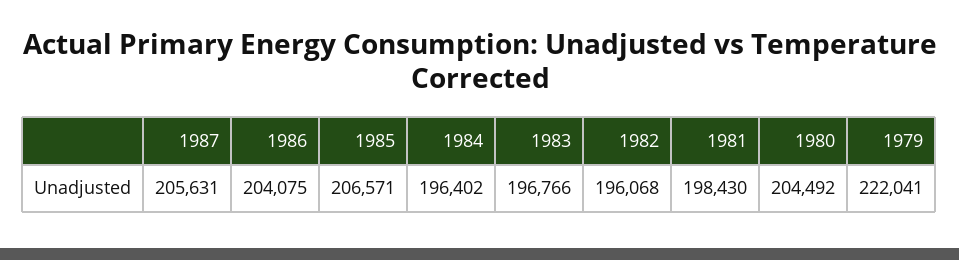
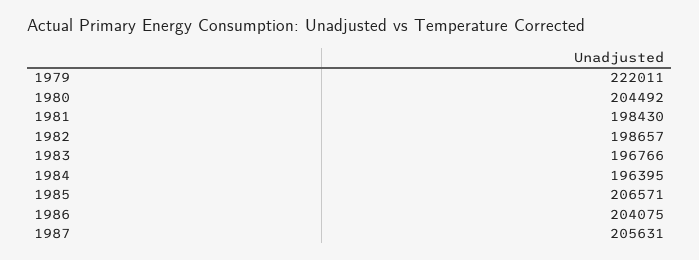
1984: 196402 -> 196395
1982: 196068 -> 198657
1979: 222041 -> 222011

